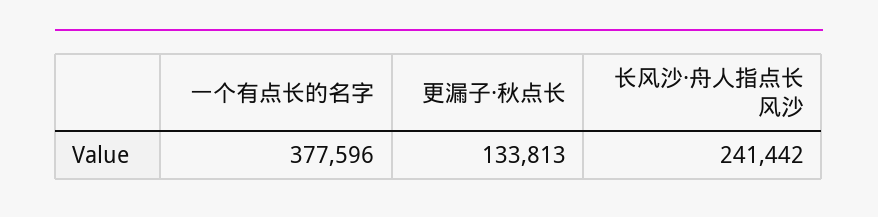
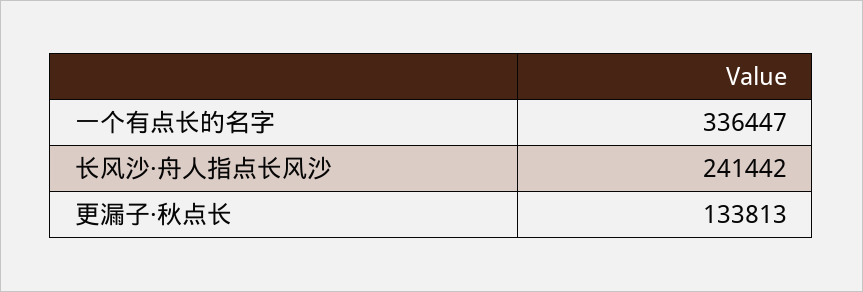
一个有点长的名字: 377596 -> 336447

